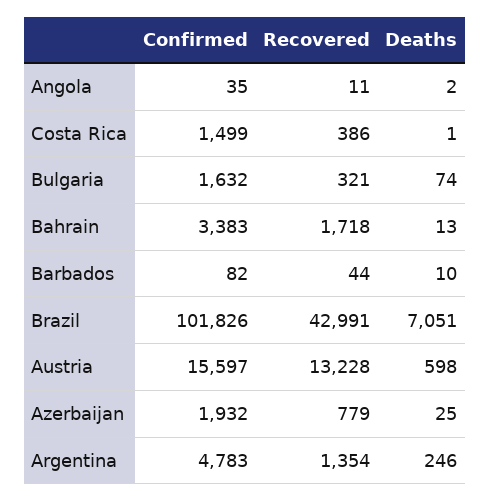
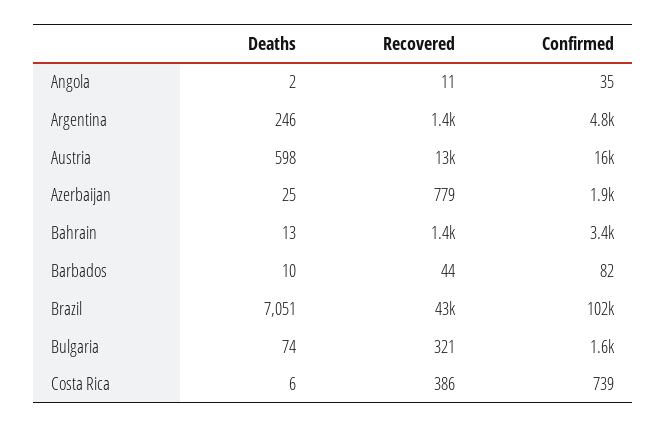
Confirmed, Costa Rica: 1499 -> 739
Deaths, Costa Rica: 1 -> 6
Recovered, Bahrain: 1718 -> 1400

